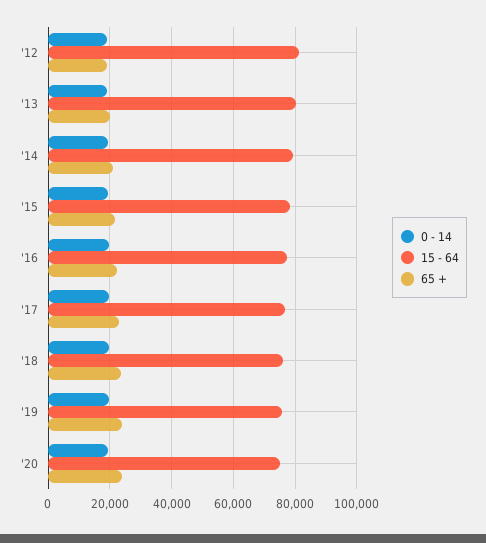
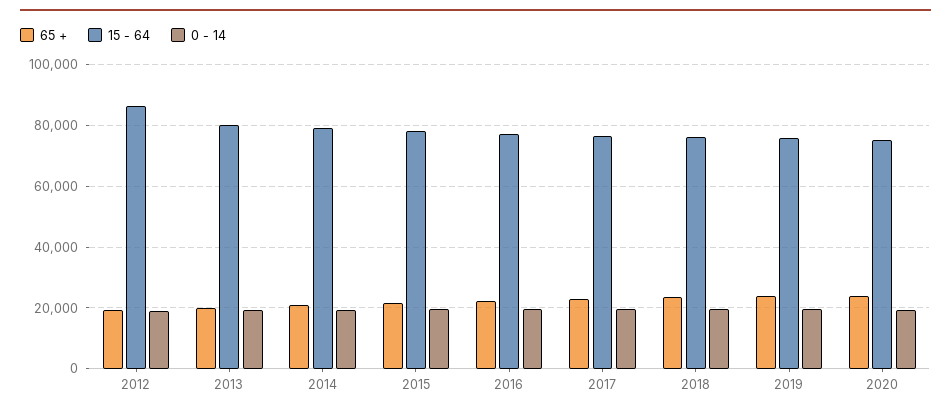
15 - 64, '12: 82000 -> 86000

